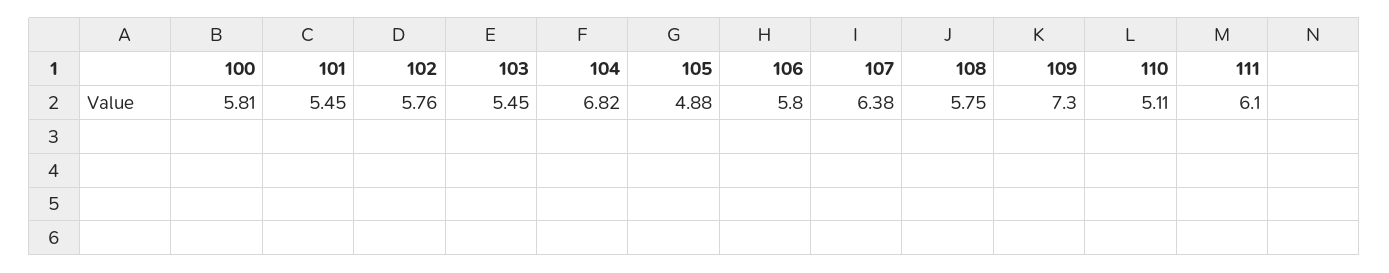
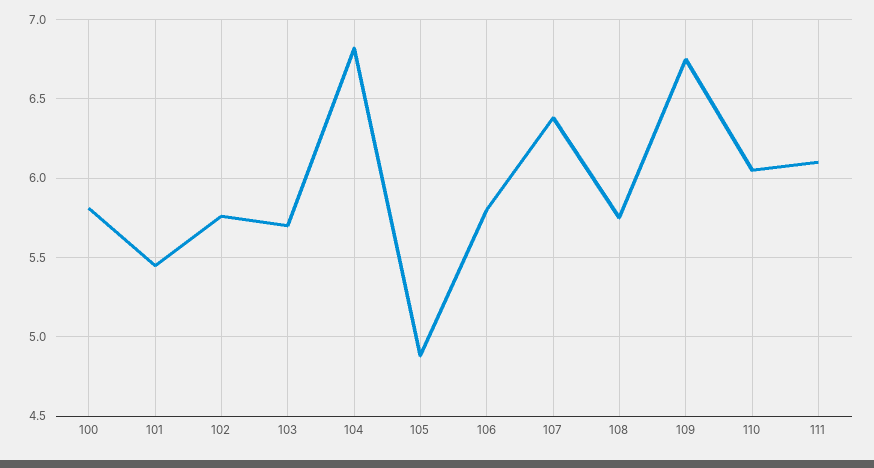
103: 5.45 -> 5.7
109: 7.3 -> 6.75
110: 5.11 -> 6.05

